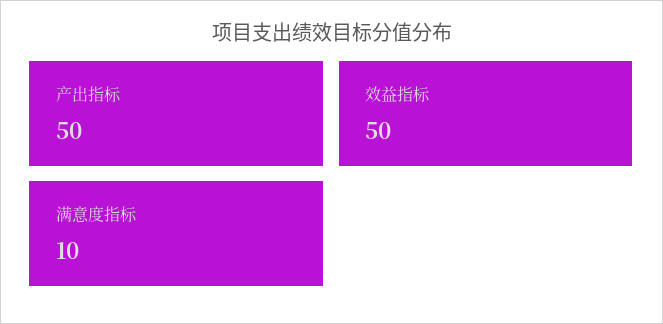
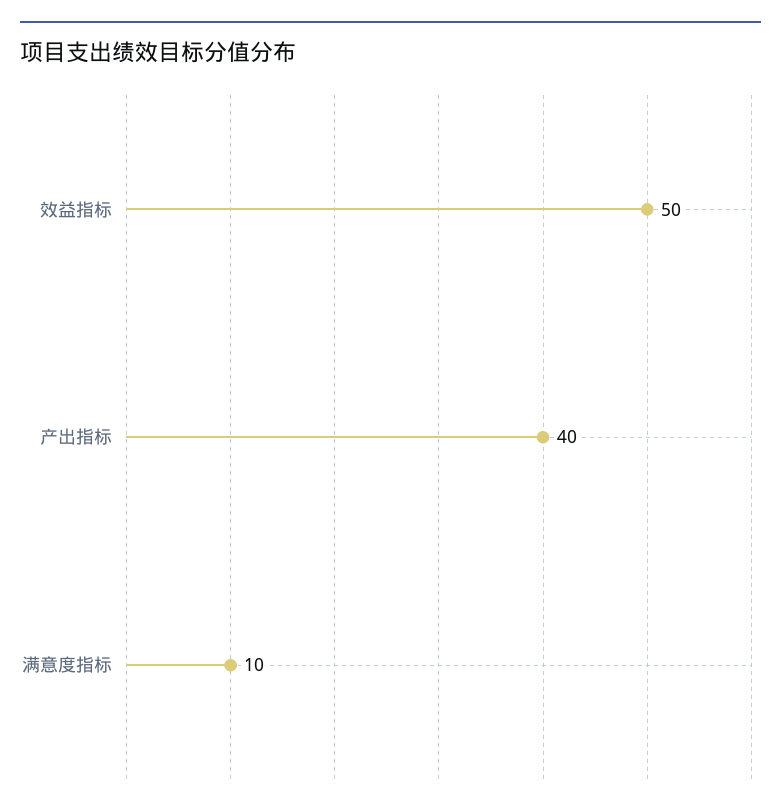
产出指标: 50 -> 40

